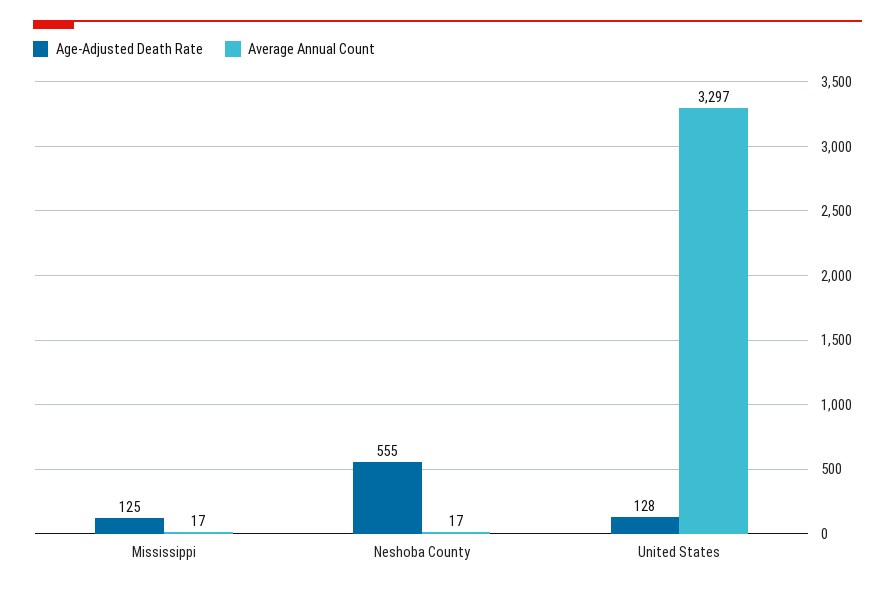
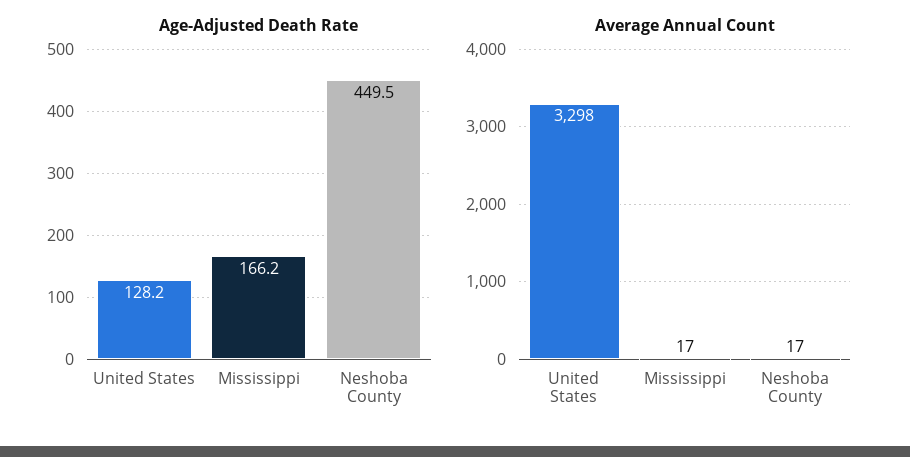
Age-Adjusted Death Rate, Mississippi: 125 -> 166.2
Age-Adjusted Death Rate, Neshoba County: 555 -> 449.5
Average Annual Count, United States: 3297 -> 3298

